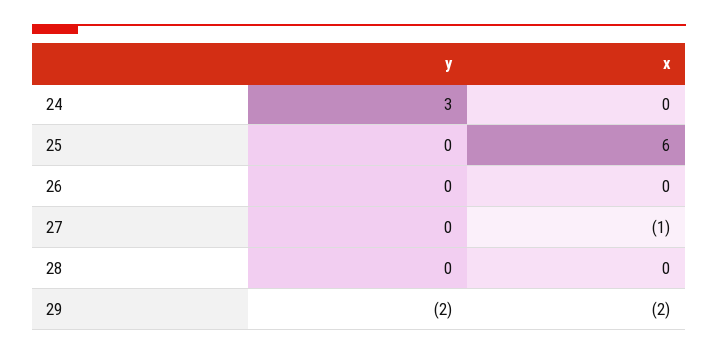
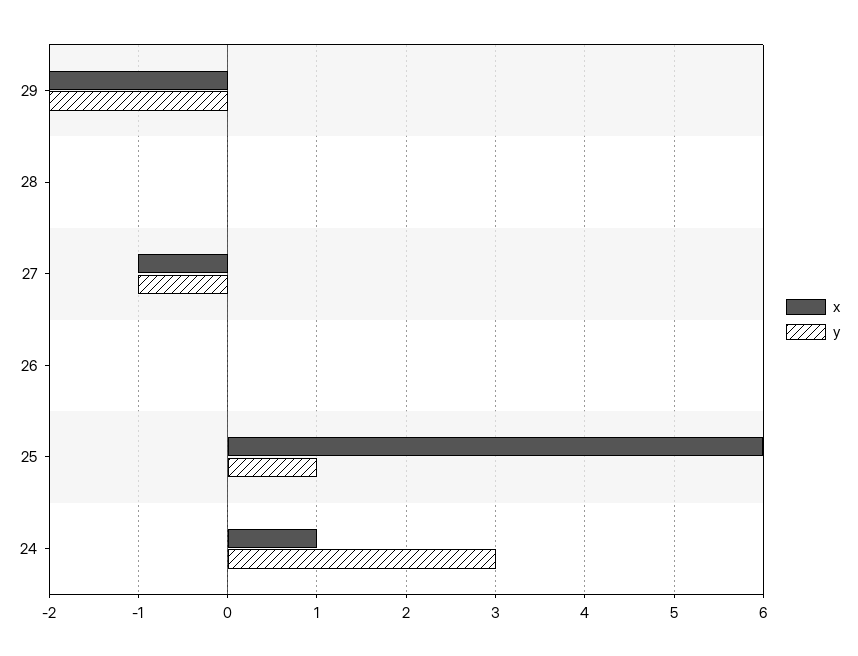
x, 24: 0 -> 1
y, 25: 0 -> 1
y, 27: 0 -> -1

